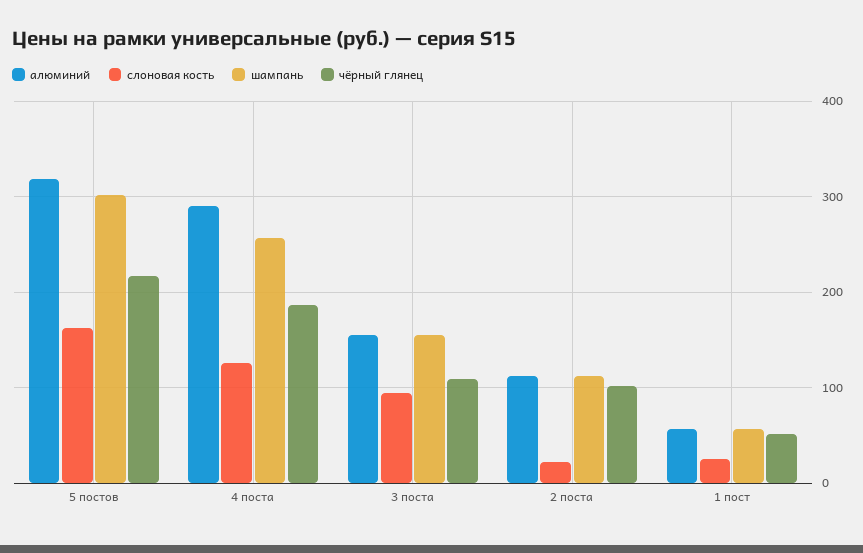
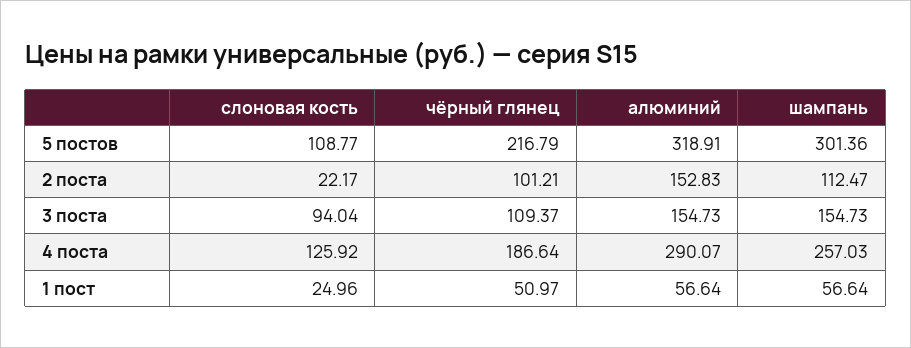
слоновая кость, 5 постов: 160 -> 108.77
алюминий, 2 поста: 110 -> 152.83

